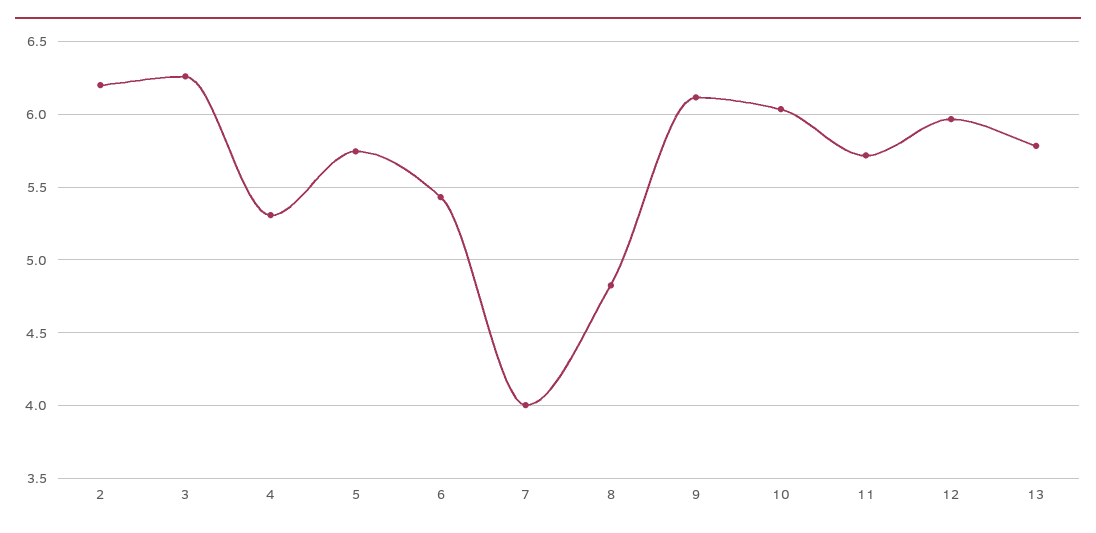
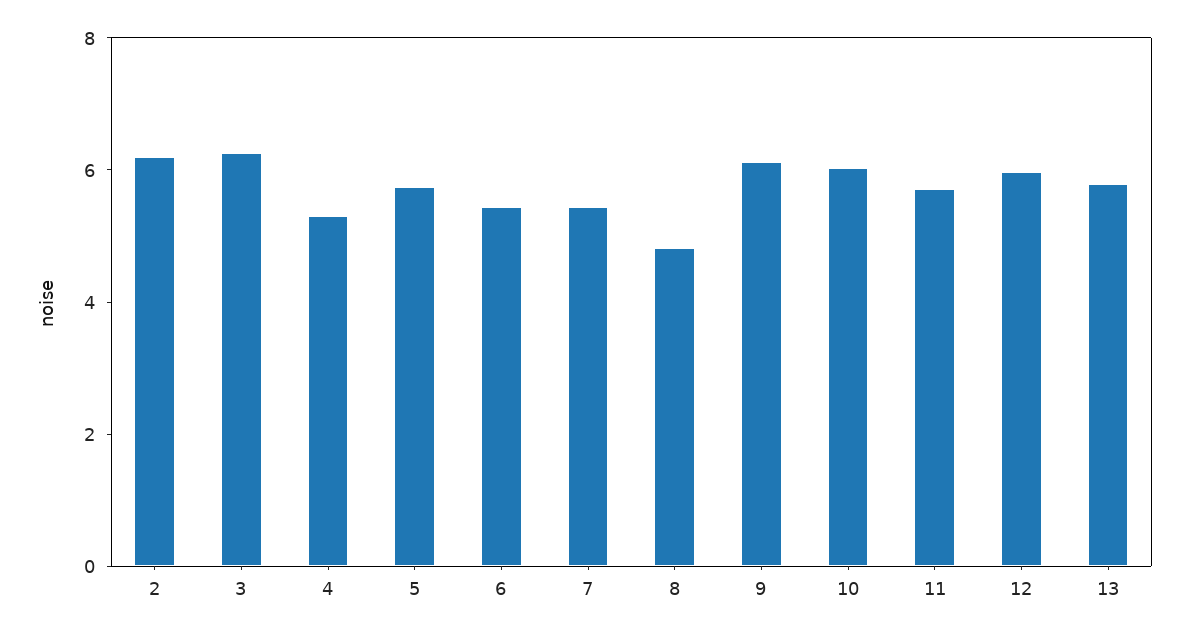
7: 4 -> 5.5

